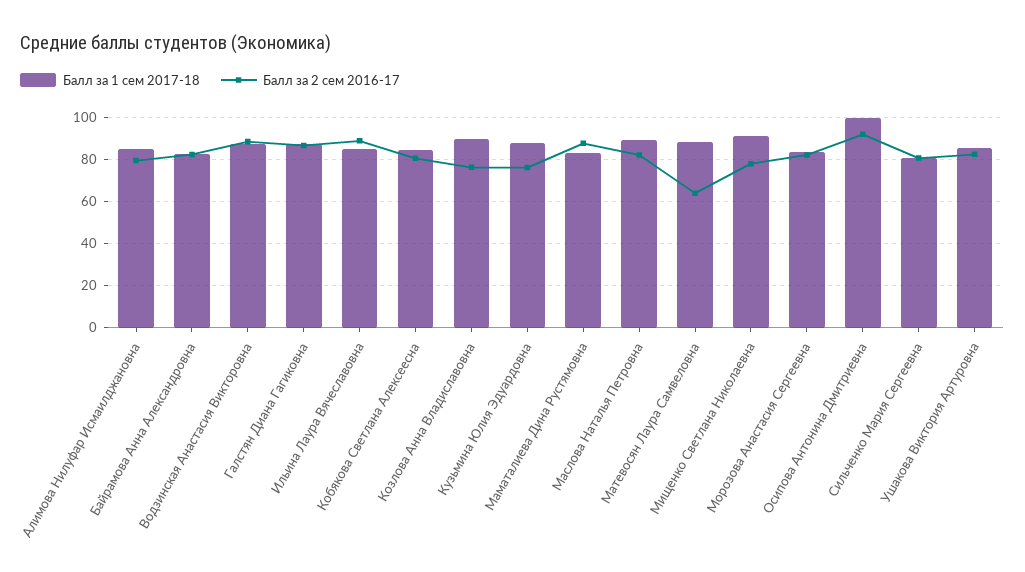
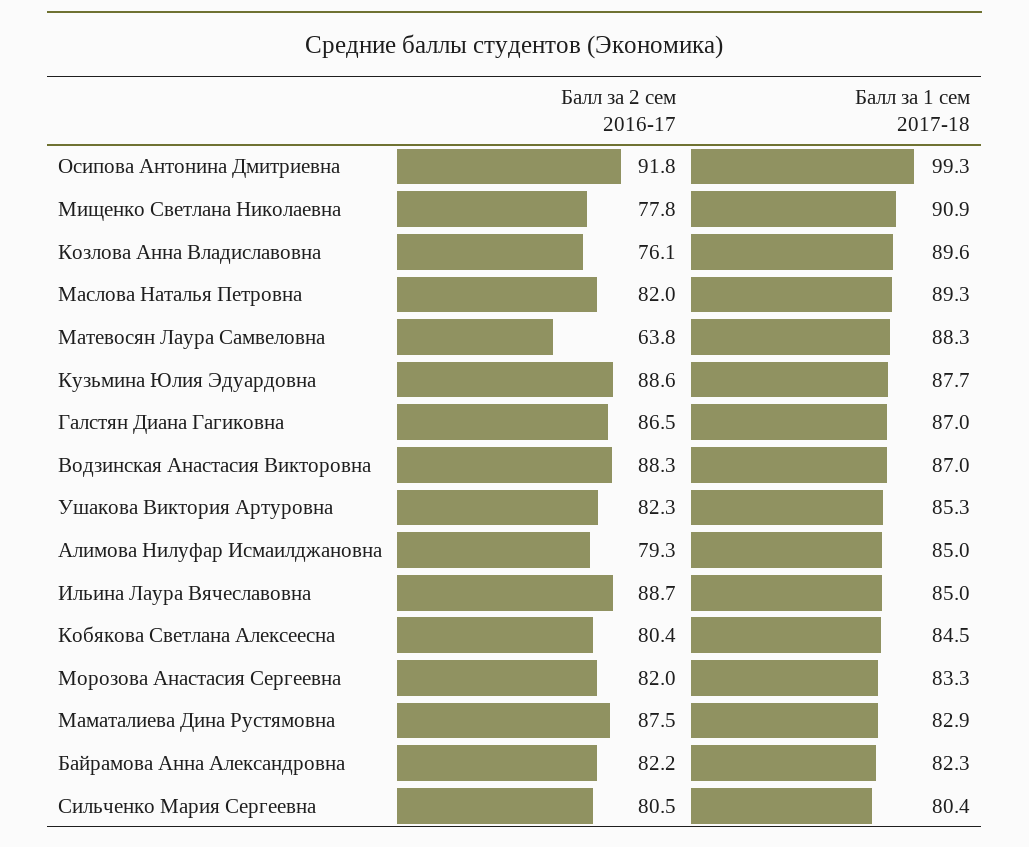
Балл за 2 сем 2016-17, Кузьмина Юлия Эдуардовна: 75 -> 88.6

